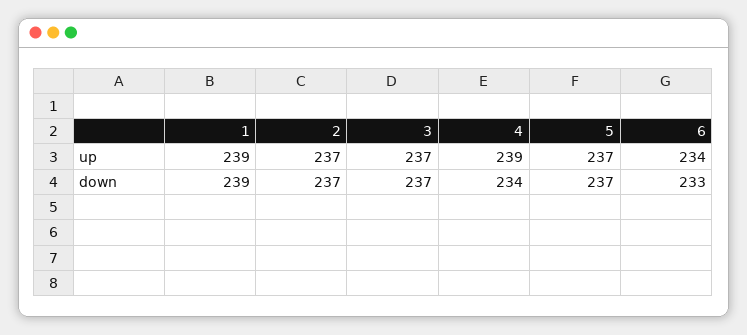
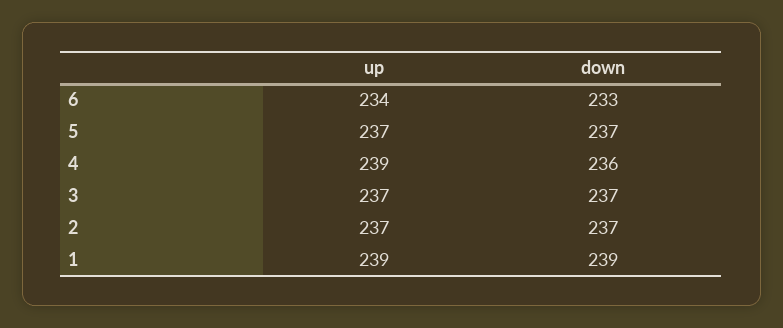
4, down: 234 -> 236

